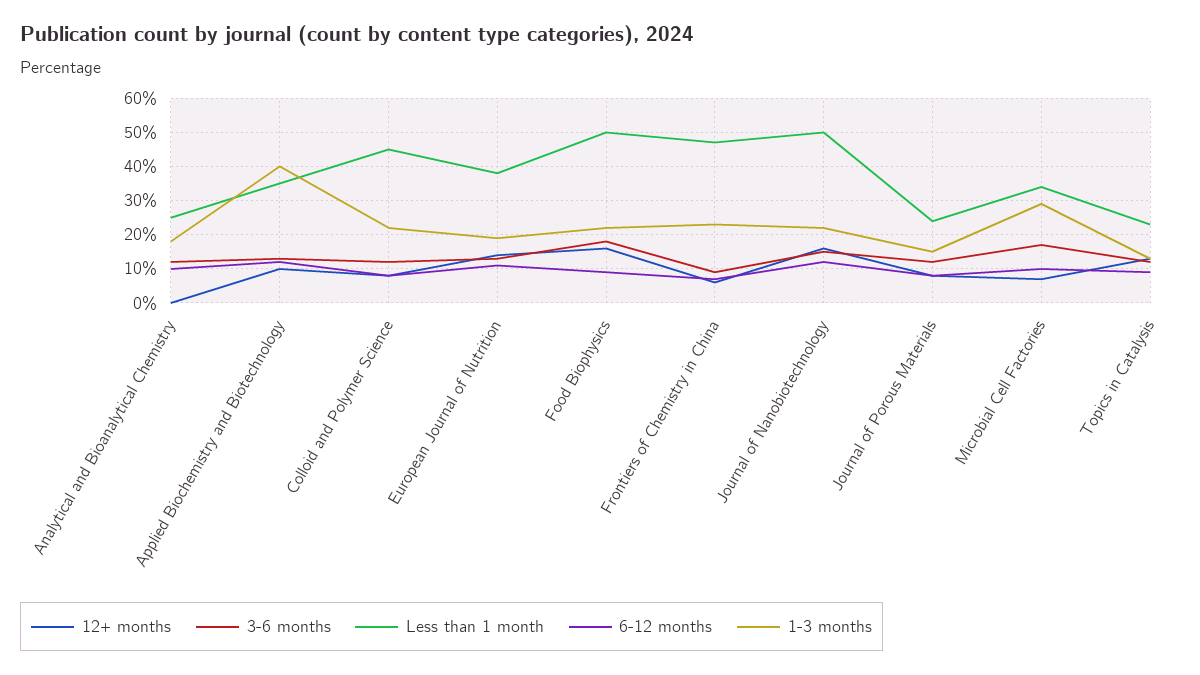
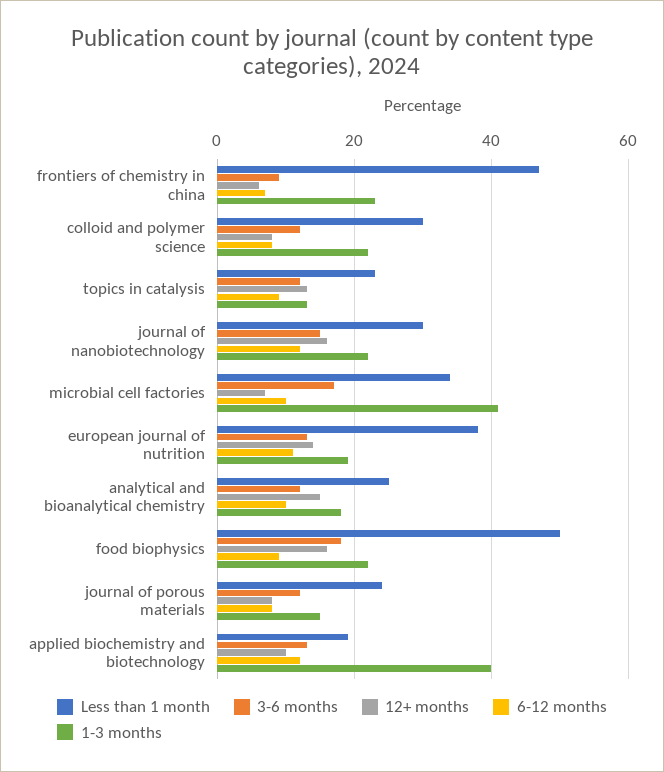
12+ months, Analytical and Bioanalytical Chemistry: 0 -> 15
Less than 1 month, Applied Biochemistry and Biotechnology: 35 -> 20
Less than 1 month, Colloid and Polymer Science: 45 -> 30
Less than 1 month, Journal of Nanobiotechnology: 50 -> 30
1-3 months, Microbial Cell Factories: 30 -> 40

